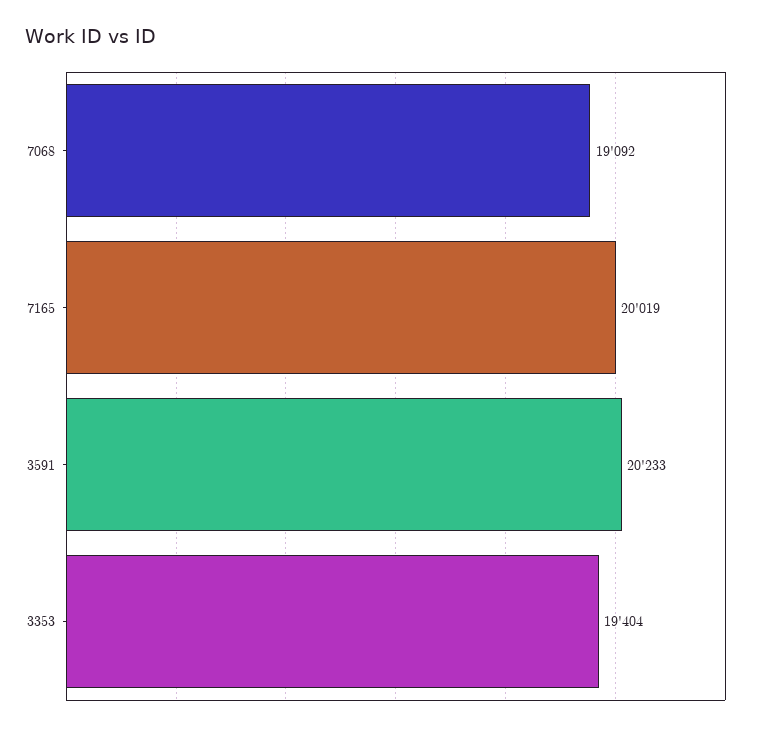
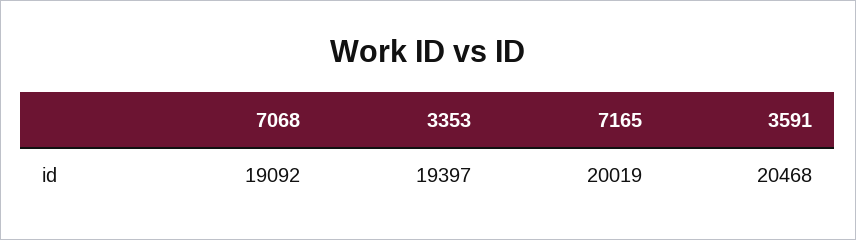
3591: 20233 -> 20468
3353: 19404 -> 19397

